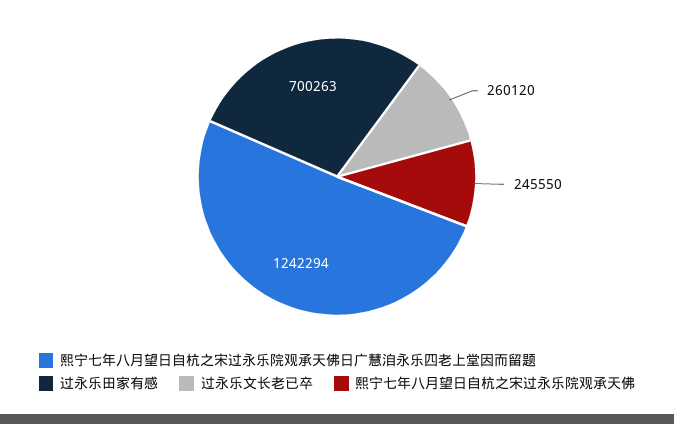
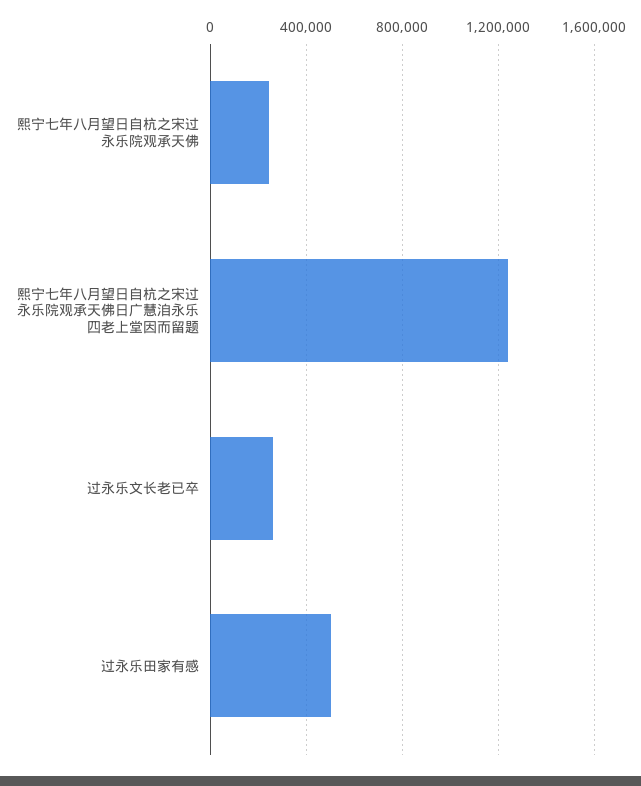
过永乐田家有感: 700263 -> 500000

